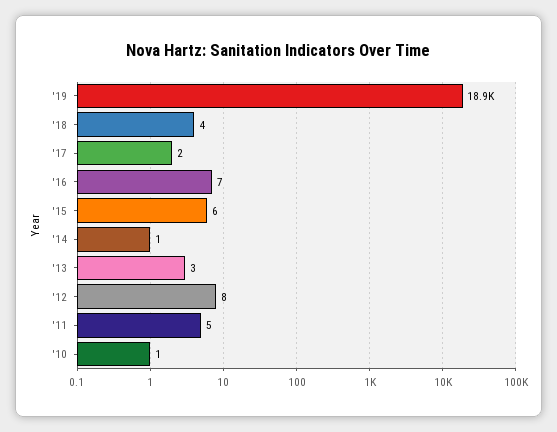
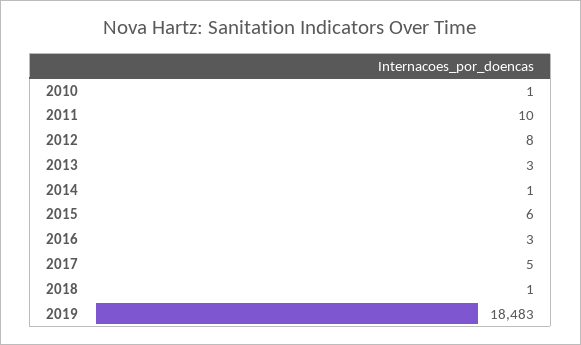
'19: 18900 -> 18483
'18: 4 -> 1
'17: 2 -> 5
'16: 7 -> 3
'11: 5 -> 10

